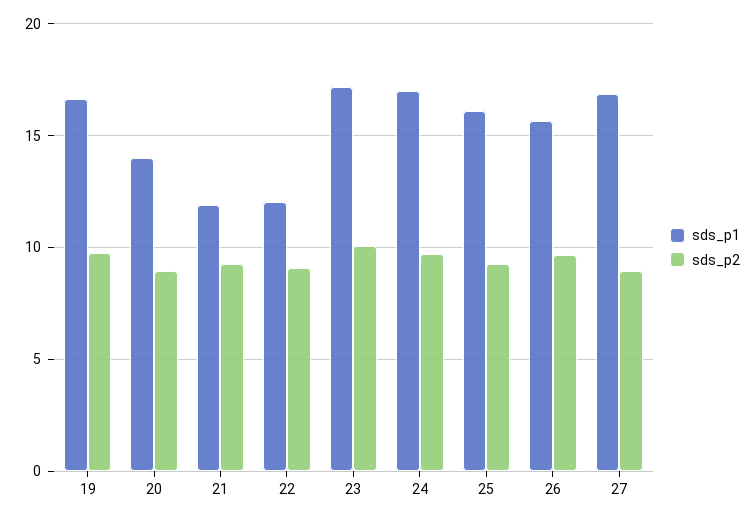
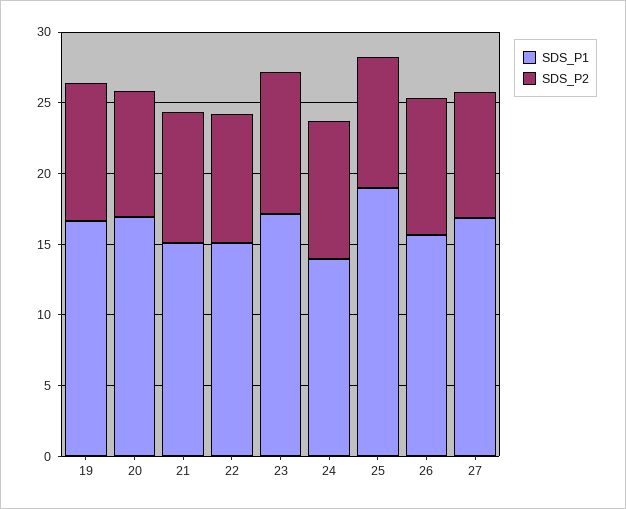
sds_p1, 20: 14 -> 17
sds_p1, 21: 12 -> 15
sds_p1, 22: 12 -> 15
sds_p1, 24: 17 -> 14
sds_p1, 25: 16 -> 19

